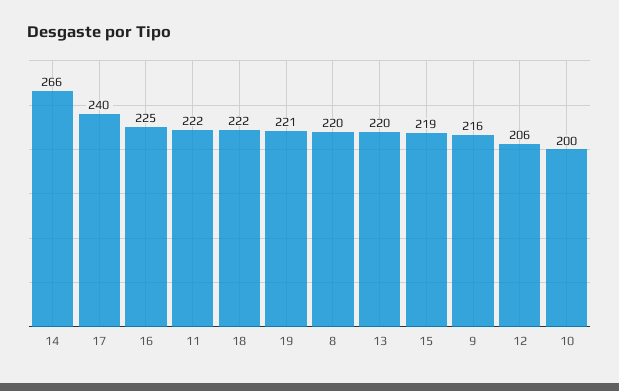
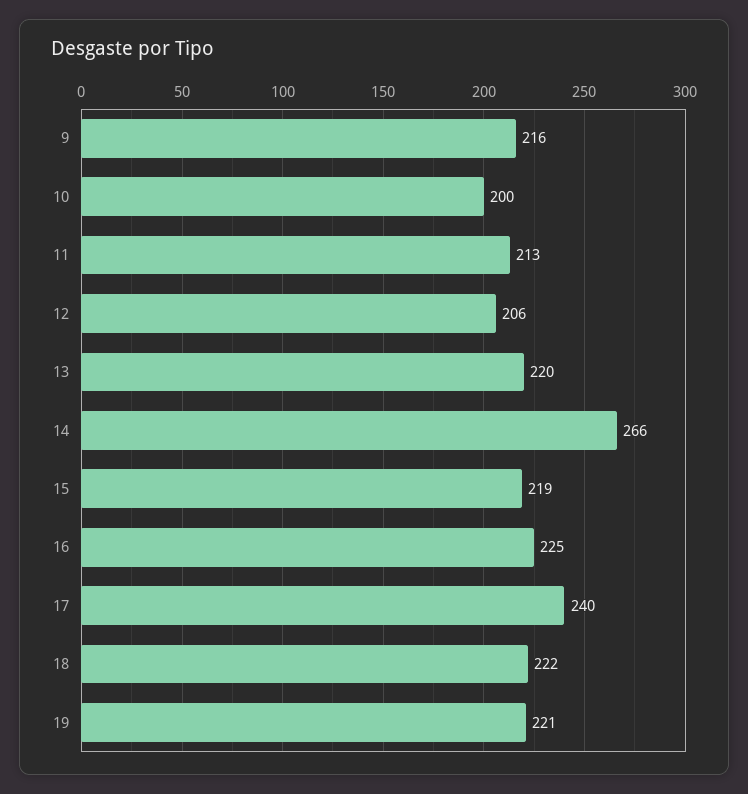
11: 222 -> 213
8: 220 -> none

